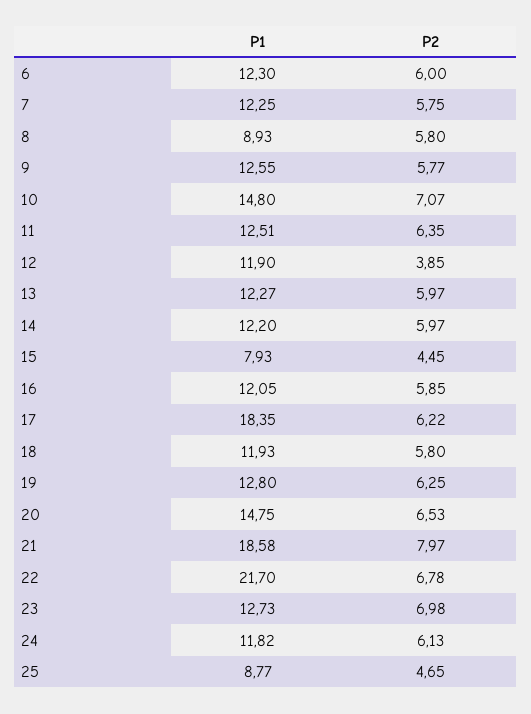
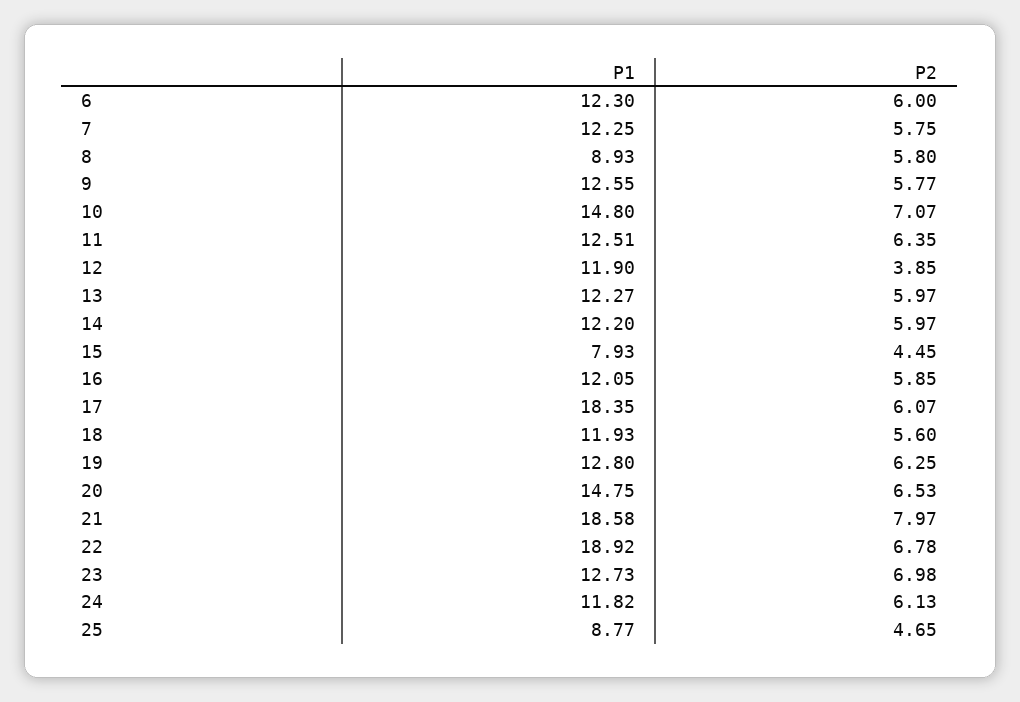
P2, 17: 6.22 -> 6.07
P2, 18: 5.8 -> 5.6
P1, 22: 21.7 -> 18.92

